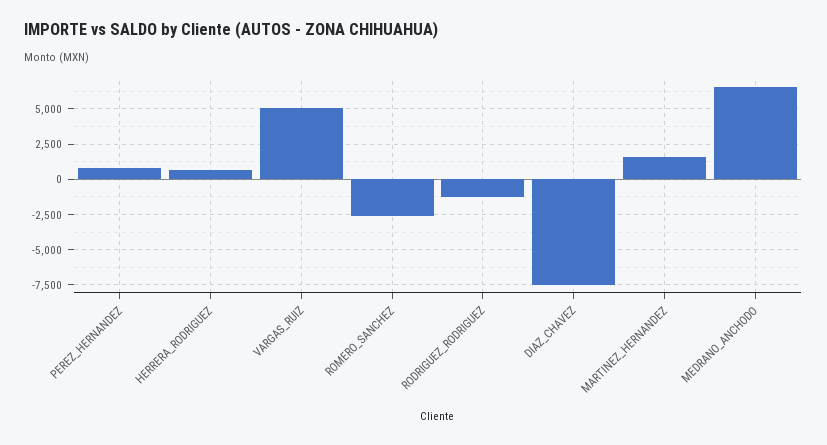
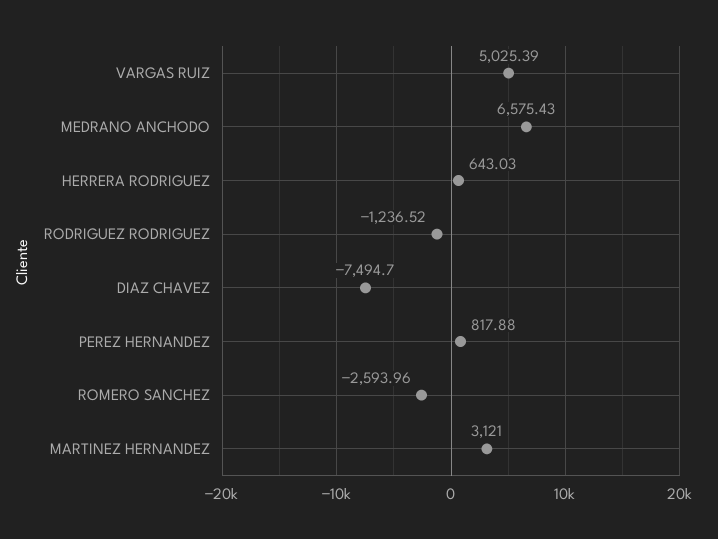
MARTINEZ_HERNANDEZ: 1500 -> 3121

